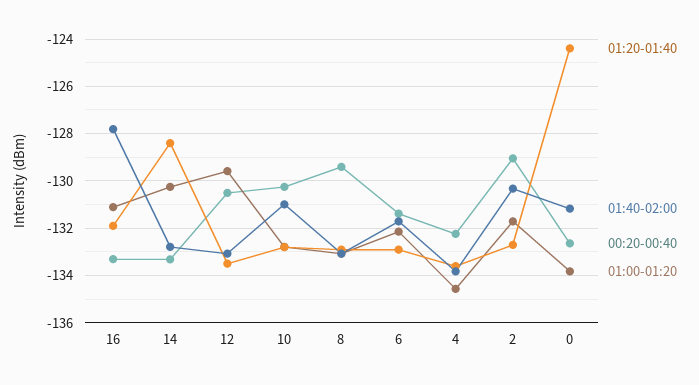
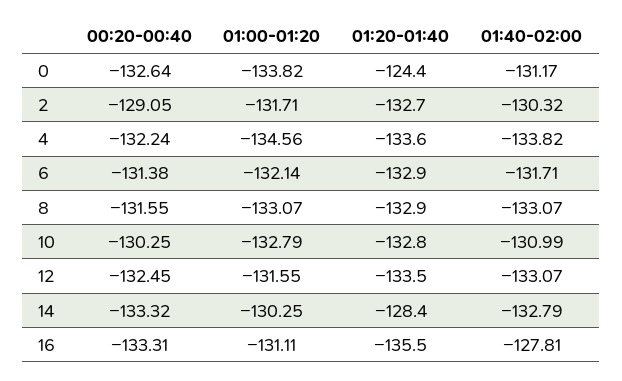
01:20-01:40, 16: -132 -> -135.5
00:20-00:40, 12: -130.5 -> -132.45
01:00-01:20, 12: -129.5 -> -131.55
00:20-00:40, 8: -129.5 -> -131.55

